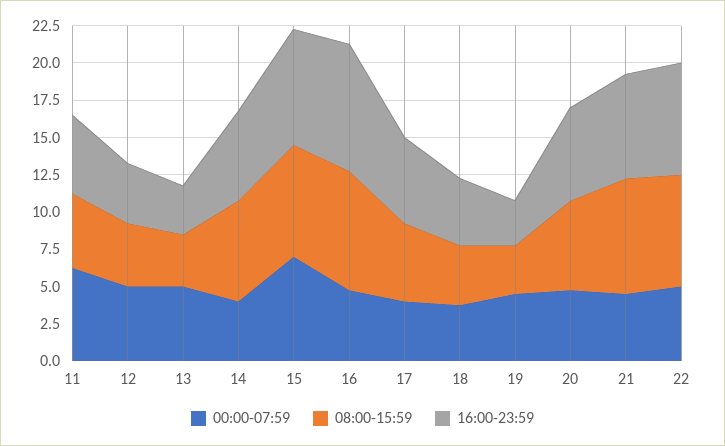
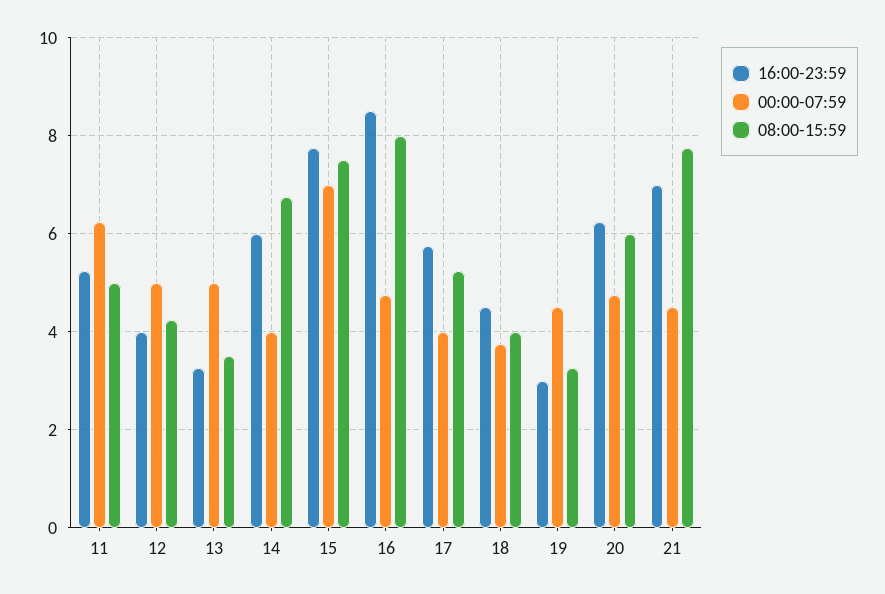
00:00-07:59, 22: 5 -> none
08:00-15:59, 22: 7.5 -> none
16:00-23:59, 22: 7.5 -> none

